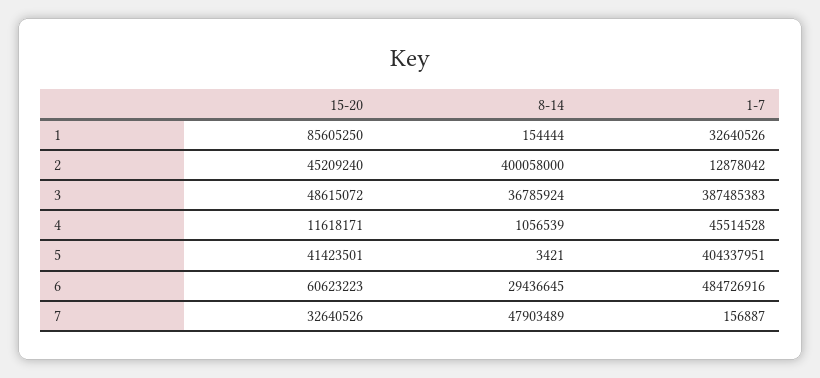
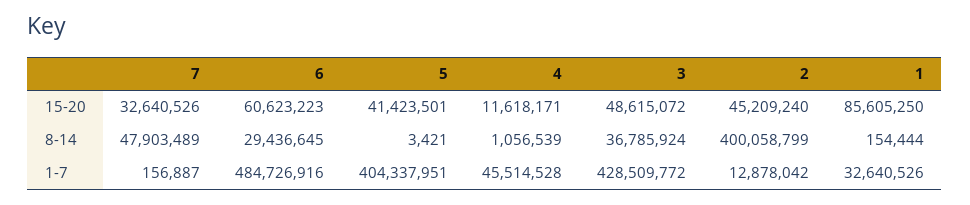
8-14, 2: 400058000 -> 400058799
1-7, 3: 387485383 -> 428509772

